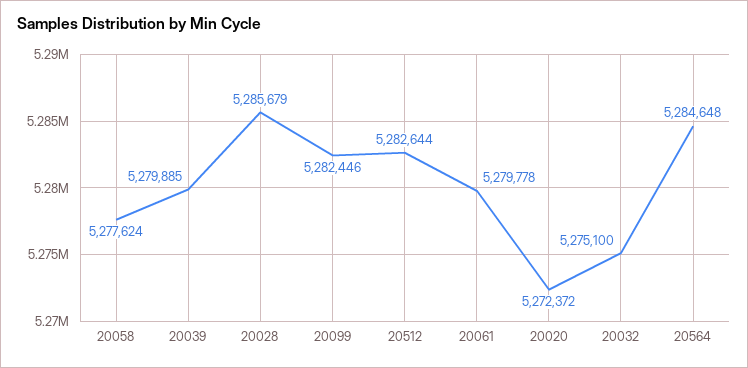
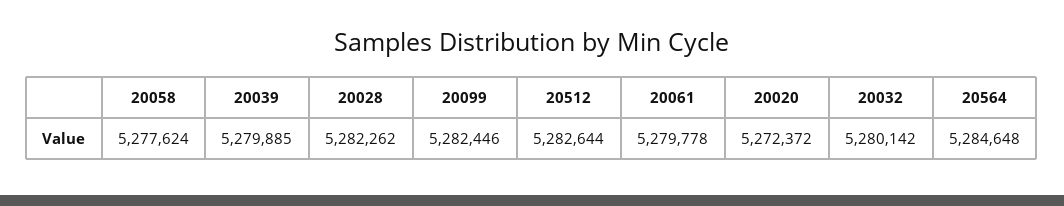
20028: 5285679 -> 5282262
20032: 5275100 -> 5280142

